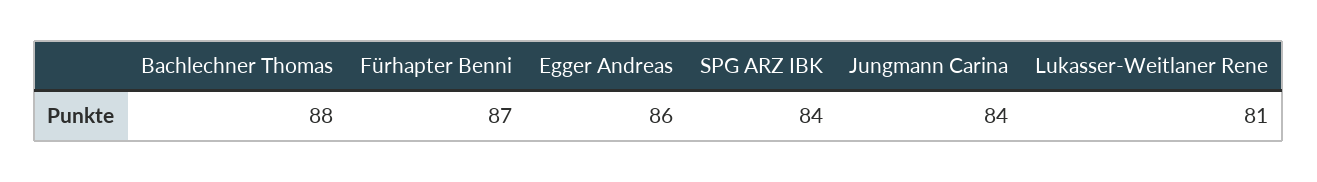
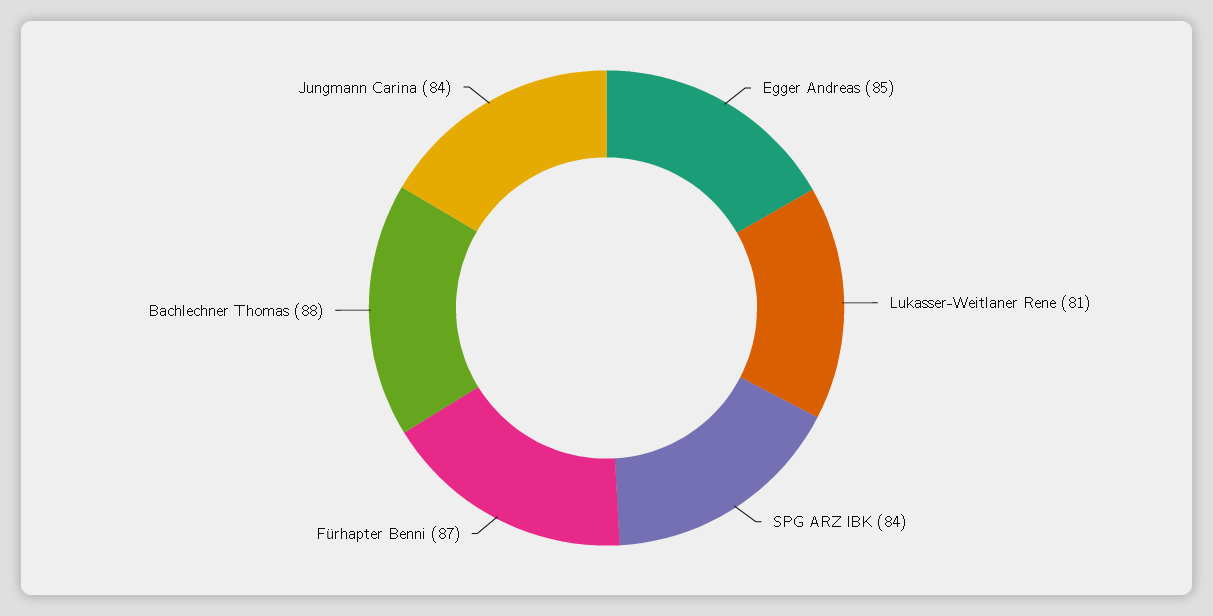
Egger Andreas: 86 -> 85

